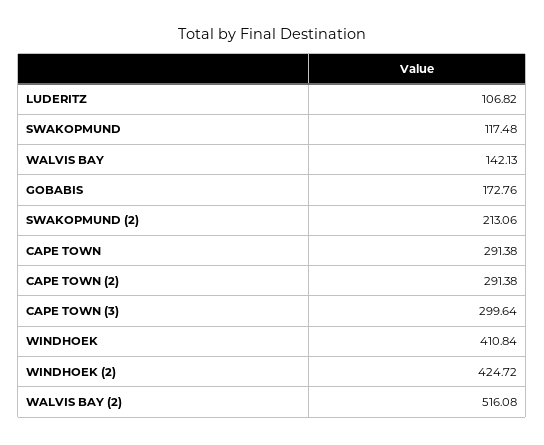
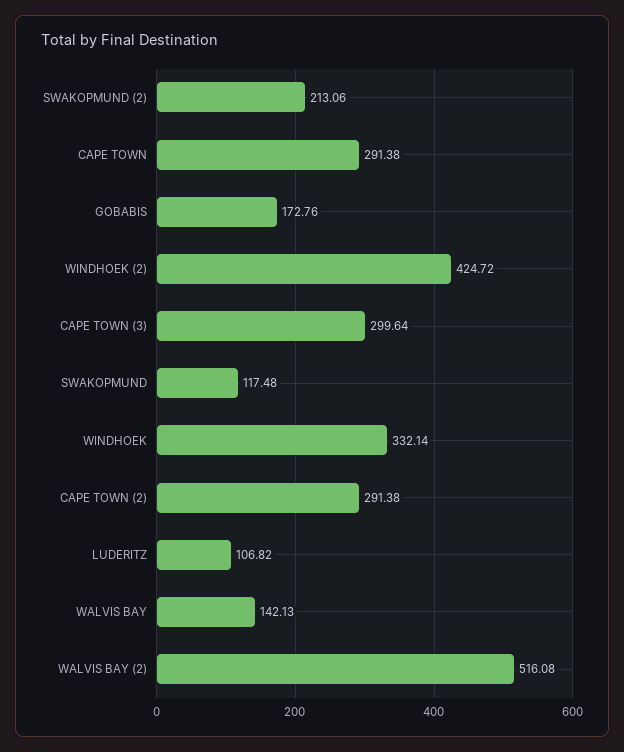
WINDHOEK: 410.84 -> 332.14

